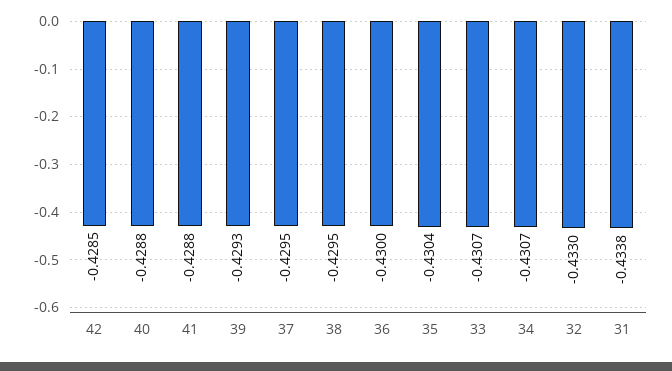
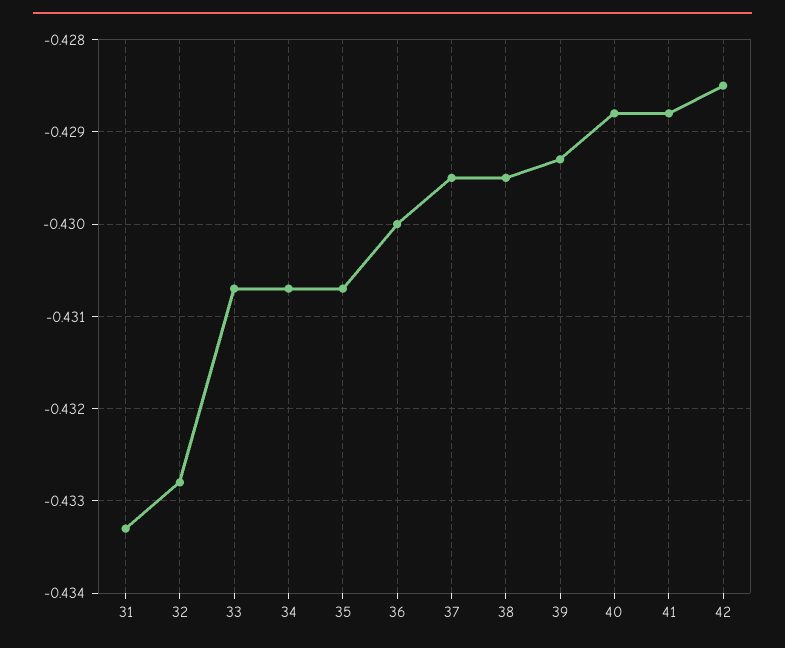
35: -0.4304 -> -0.4307
32: -0.433 -> -0.4328
31: -0.4338 -> -0.4333

